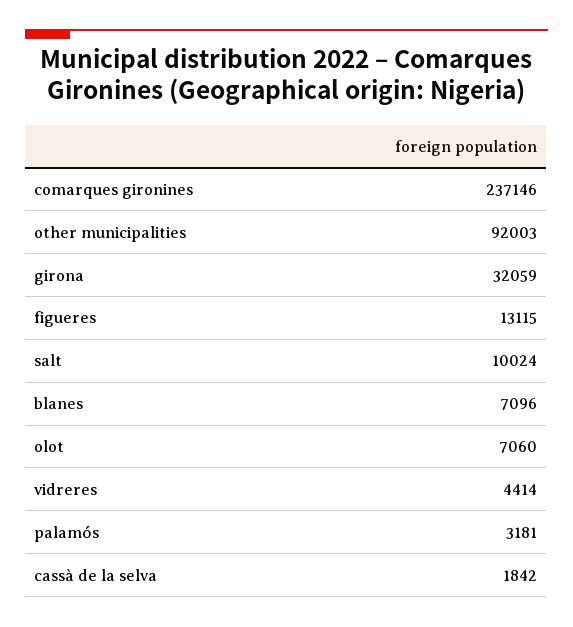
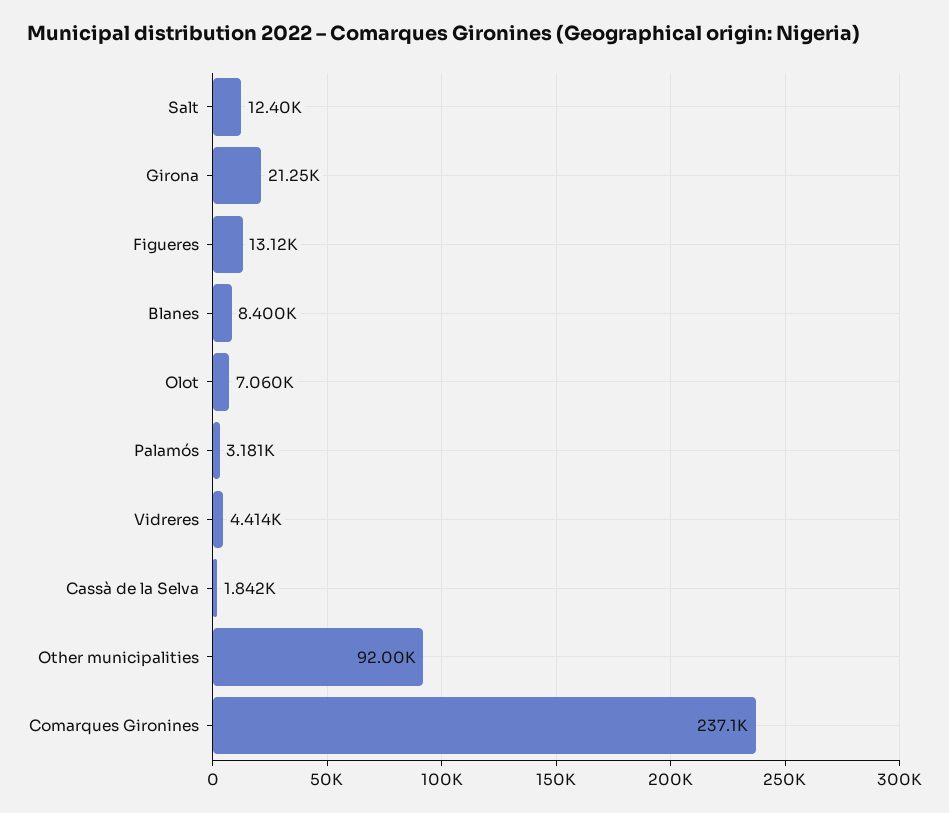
girona: 32059 -> 21250
salt: 10024 -> 12400
blanes: 7096 -> 8400

